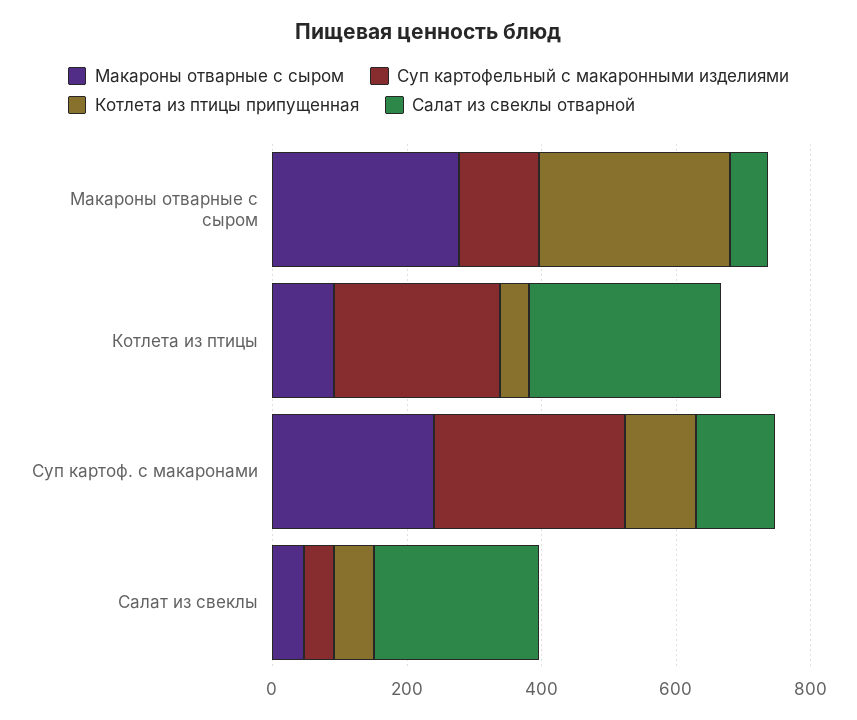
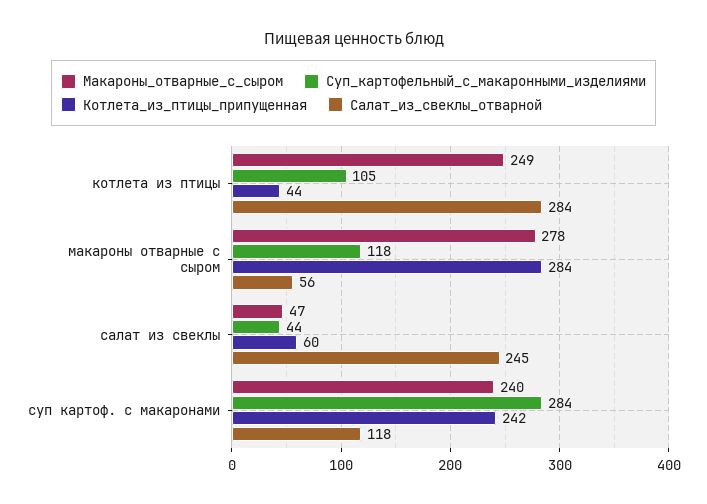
Макароны отварные с сыром, Котлета из птицы: 100 -> 249
Суп картофельный с макаронными изделиями, Котлета из птицы: 250 -> 105
Котлета из птицы припущенная, Суп картоф. с макаронами: 100 -> 242

